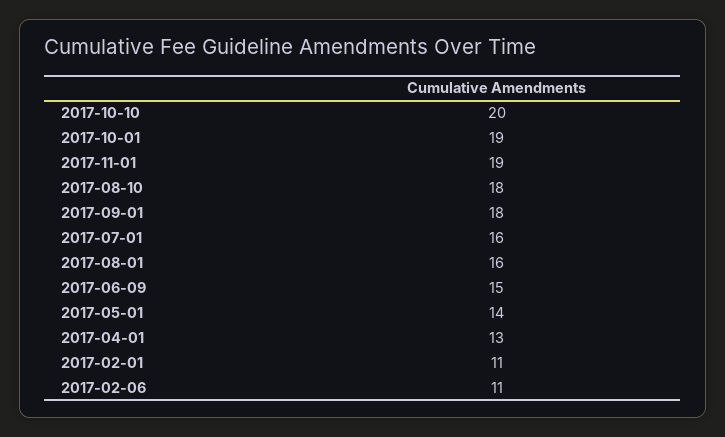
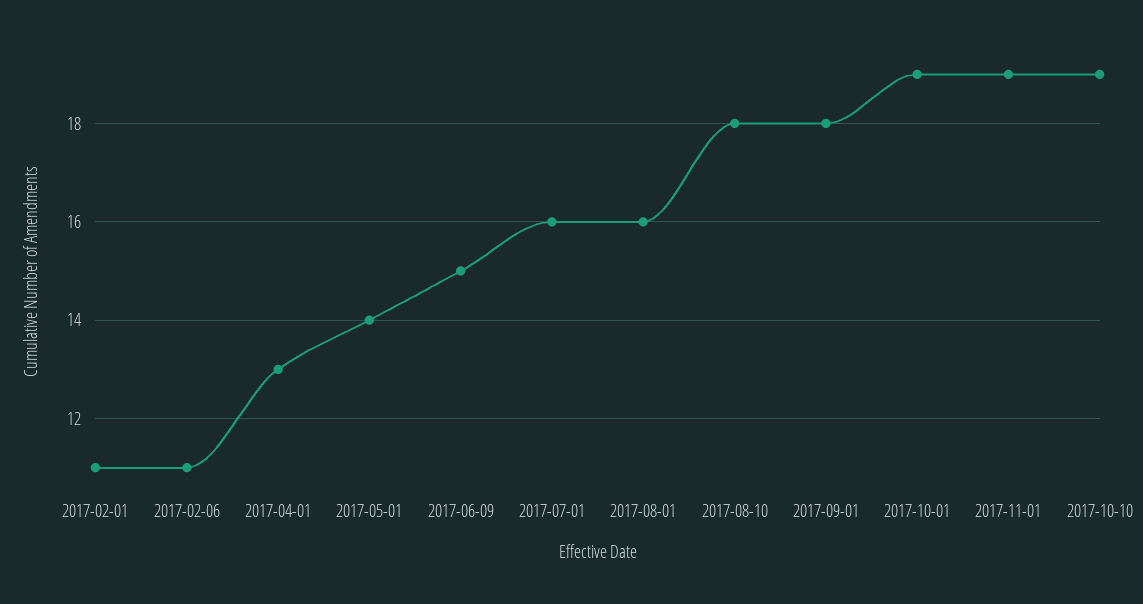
2017-10-10: 20 -> 19

